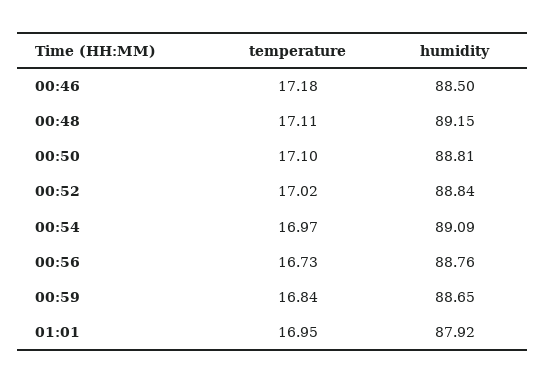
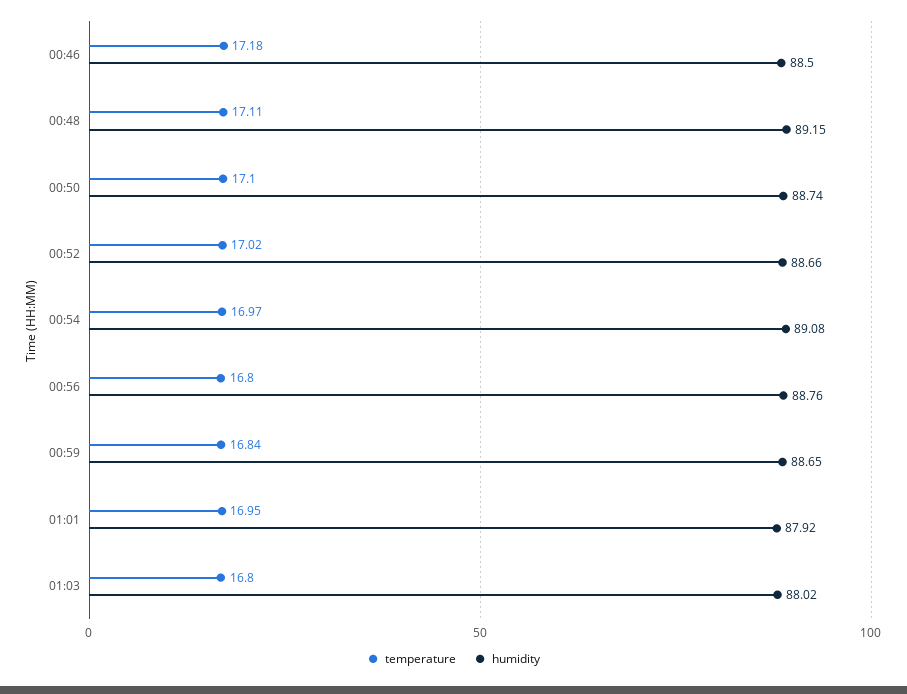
humidity, 00:50: 88.81 -> 88.74
humidity, 00:52: 88.84 -> 88.66
humidity, 00:54: 89.09 -> 89.08
temperature, 00:56: 16.73 -> 16.8
temperature, 01:03: none -> 16.8
humidity, 01:03: none -> 88.02

